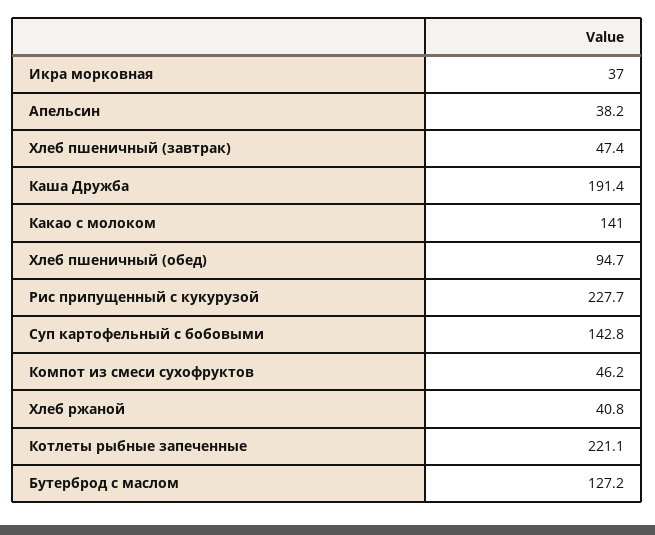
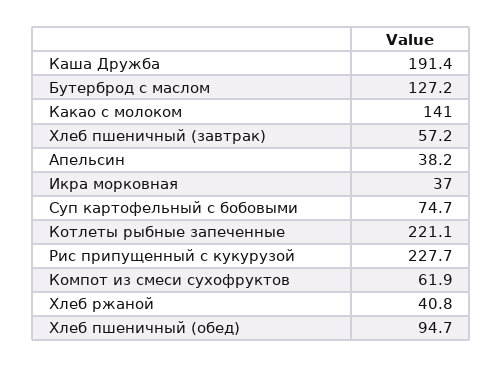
Хлеб пшеничный (завтрак): 47.4 -> 57.2
Суп картофельный с бобовыми: 142.8 -> 74.7
Компот из смеси сухофруктов: 46.2 -> 61.9

